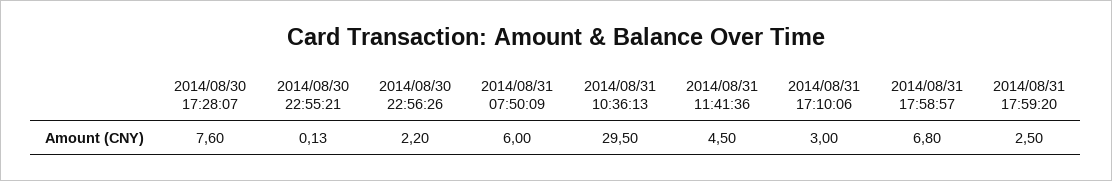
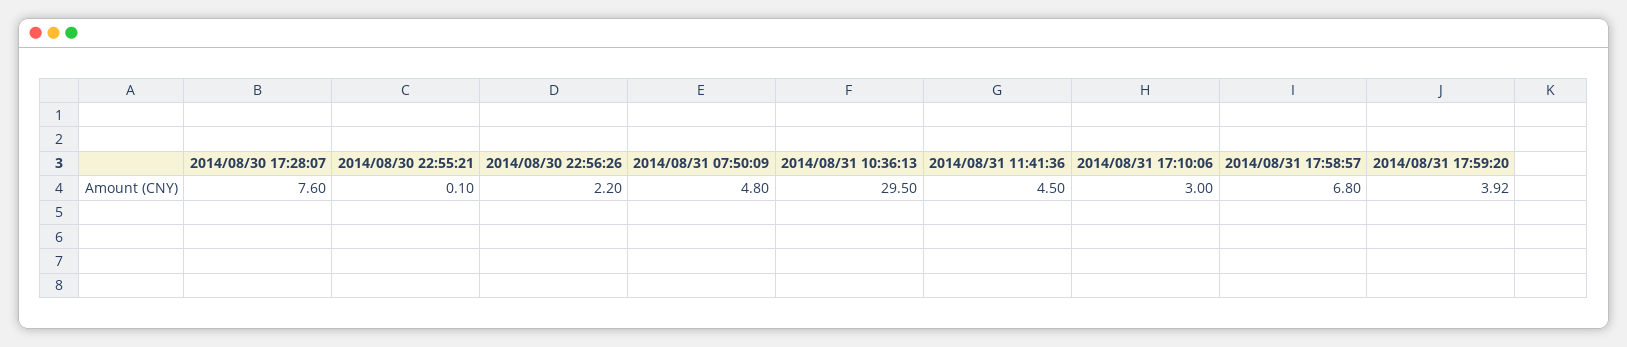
2014/08/30 22:55:21: 0.13 -> 0.1
2014/08/31 07:50:09: 6 -> 4.8
2014/08/31 17:59:20: 2.5 -> 3.92

